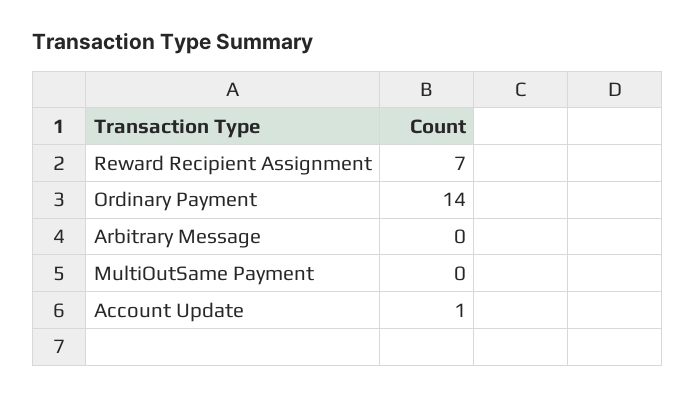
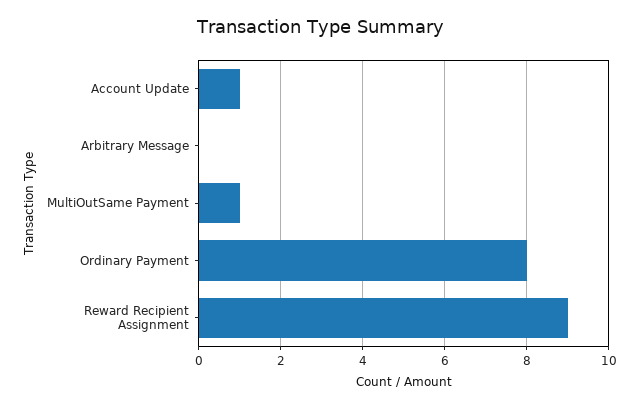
Reward Recipient Assignment: 7 -> 9
Ordinary Payment: 14 -> 8
MultiOutSame Payment: 0 -> 1

